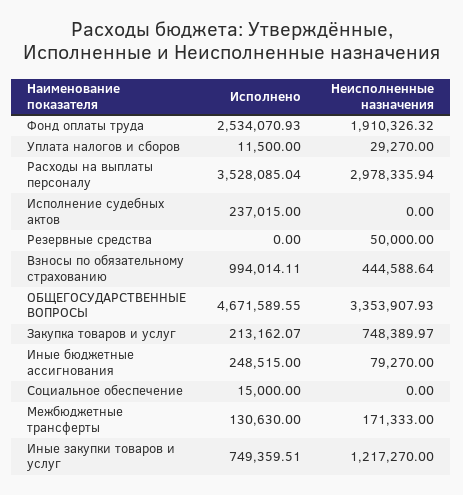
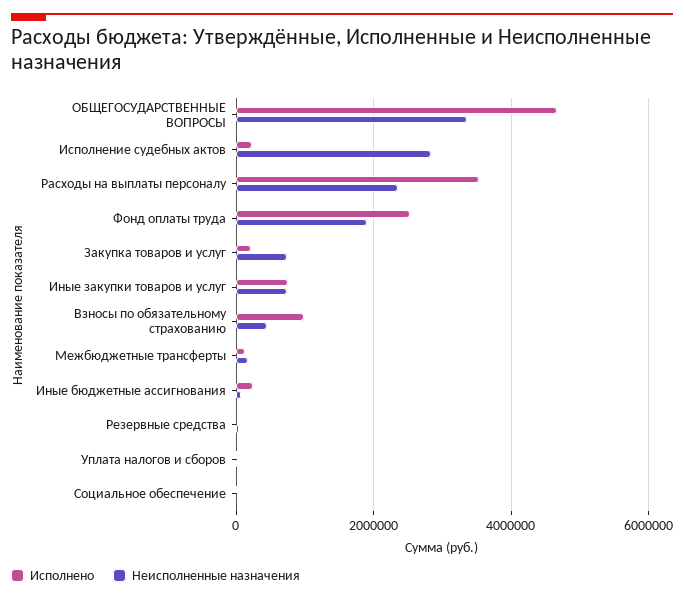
Неисполненные назначения, Расходы на выплаты персоналу: 2978335.94 -> 2400000
Неисполненные назначения, Исполнение судебных актов: 0 -> 2800000
Неисполненные назначения, Иные закупки товаров и услуг: 1217270 -> 800000

